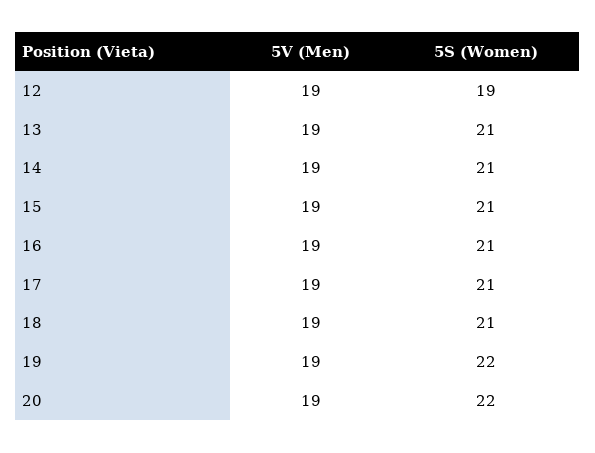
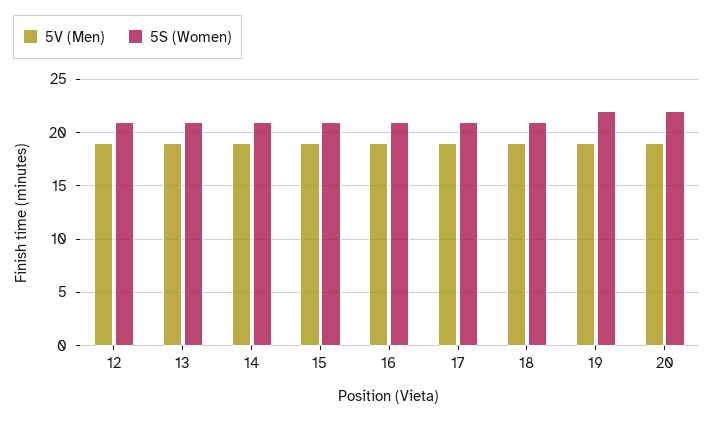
5S (Women), 12: 19 -> 21

